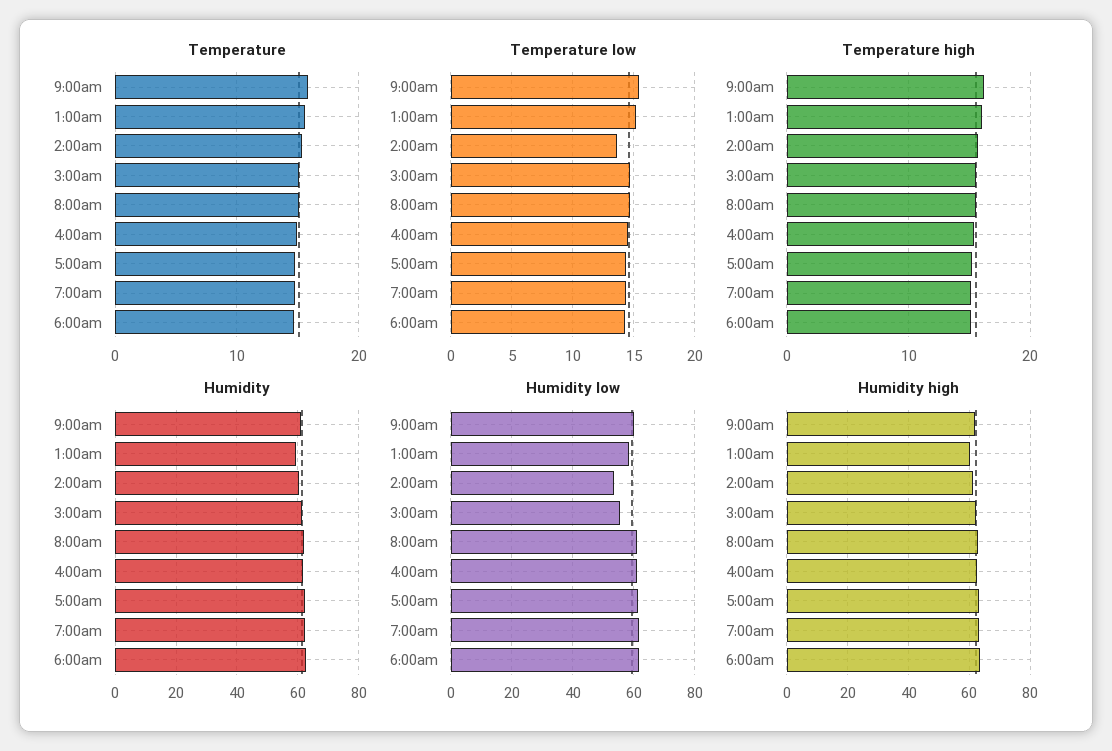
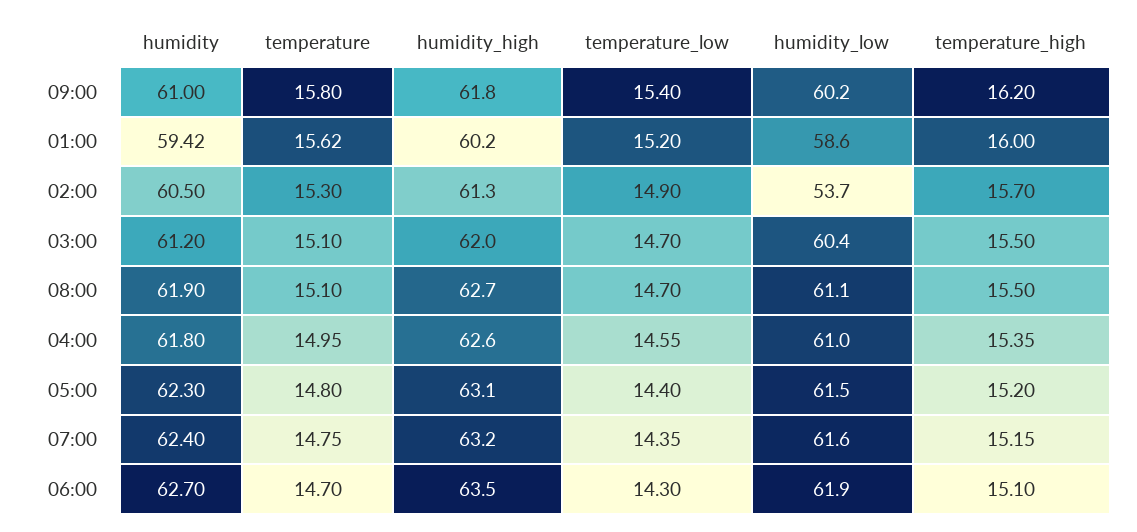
Temperature low, 2:00am: 13.5 -> 14.9
Humidity low, 3:00am: 56 -> 60.4

